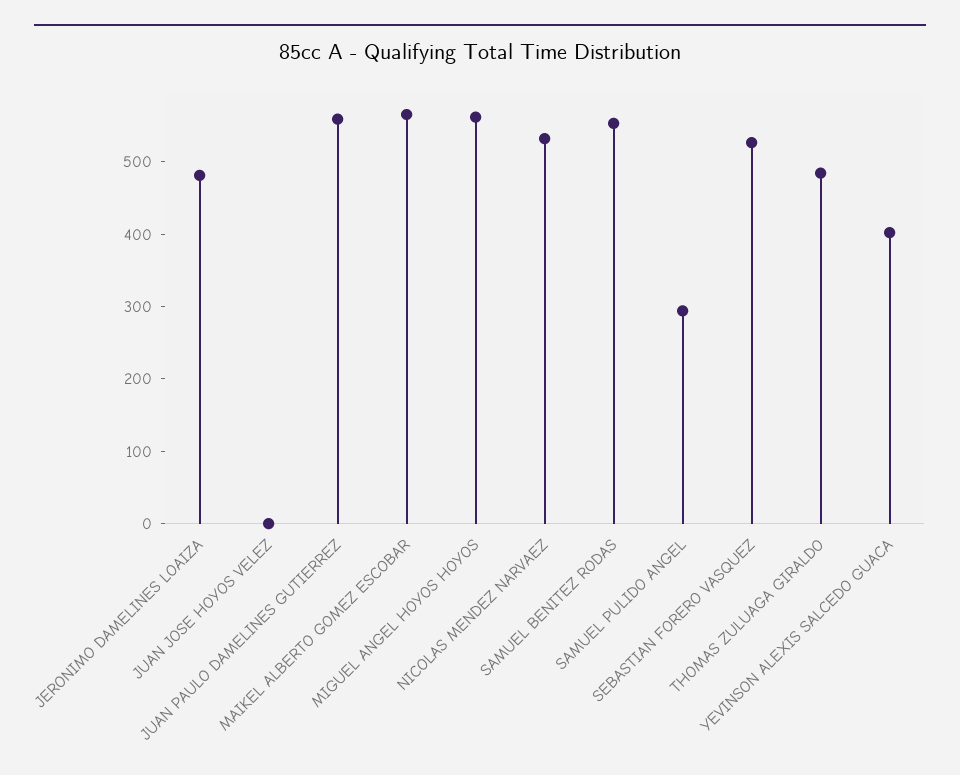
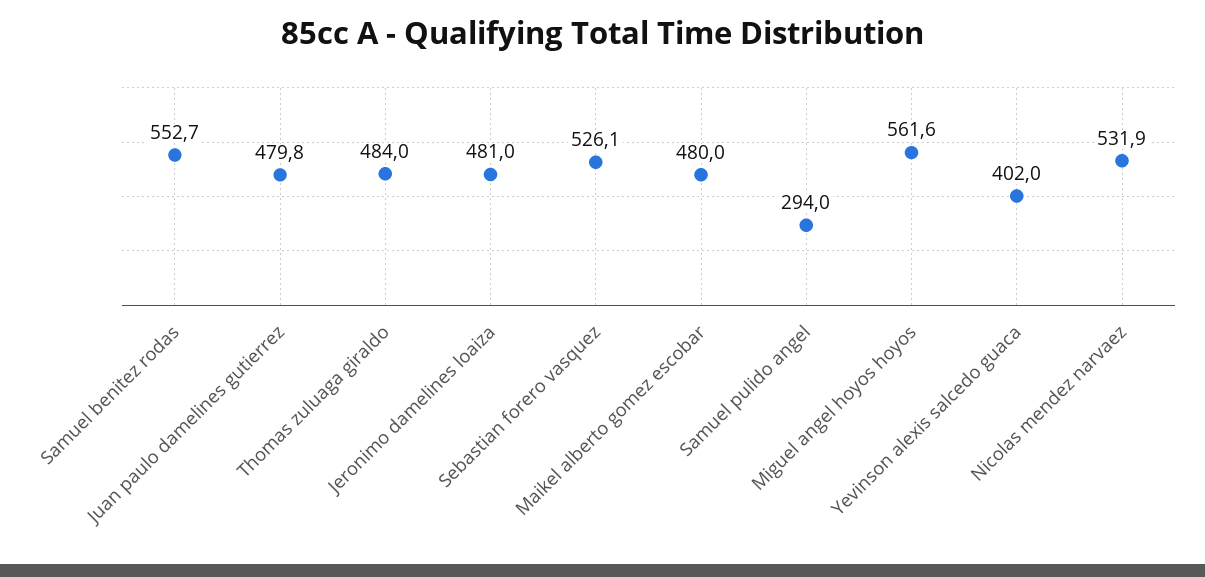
JUAN JOSE HOYOS VELEZ: 0 -> none
JUAN PAULO DAMELINES GUTIERREZ: 560 -> 479.8
MAIKEL ALBERTO GOMEZ ESCOBAR: 560 -> 480

